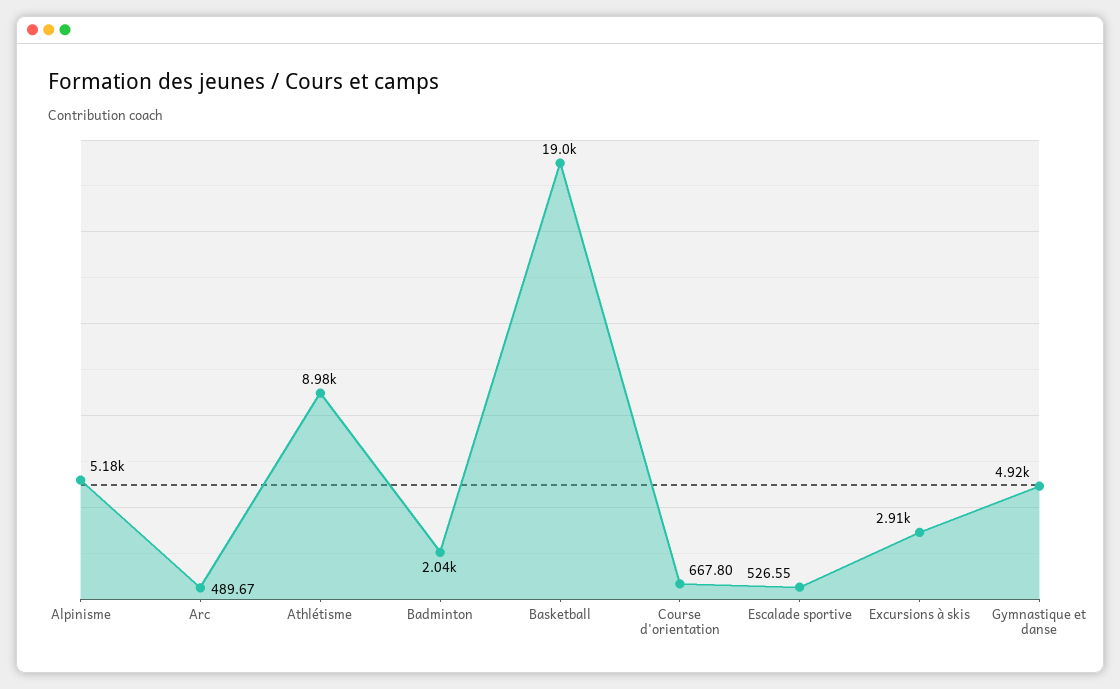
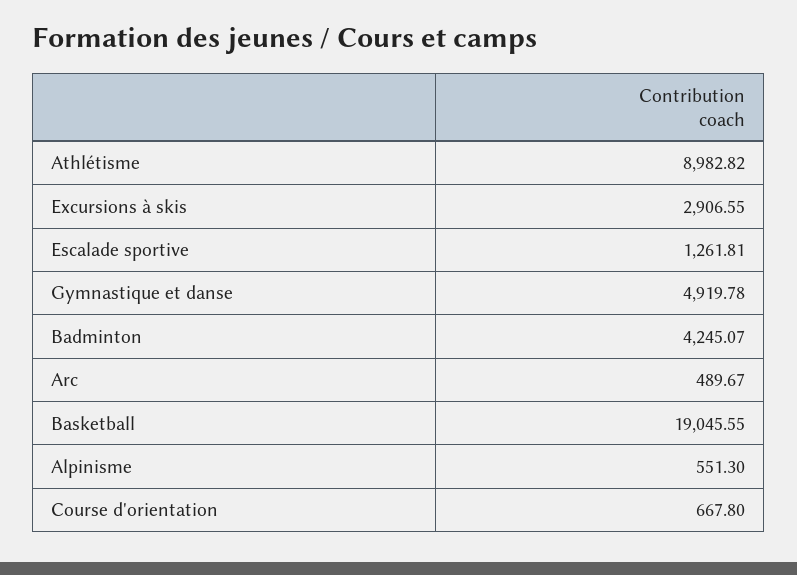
Alpinisme: 5180 -> 551.3
Badminton: 2040 -> 4245.07
Escalade sportive: 526.55 -> 1261.81

